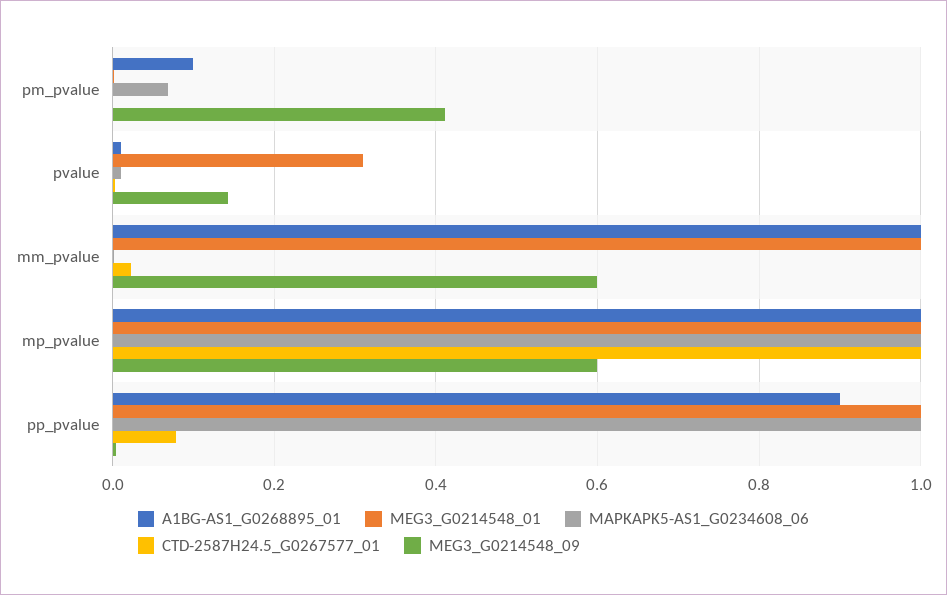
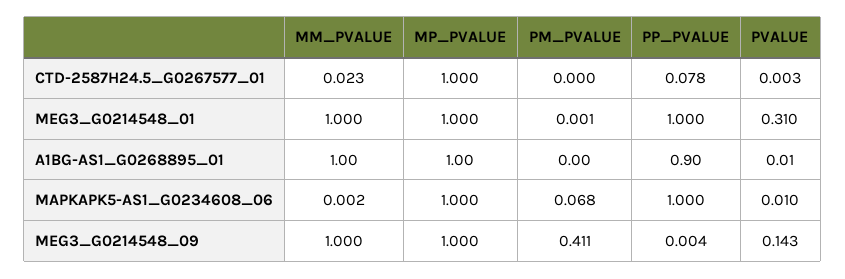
A1BG-AS1_G0268895_01, pm_pvalue: 0.1 -> 0
MEG3_G0214548_09, mm_pvalue: 0.6 -> 1
MEG3_G0214548_09, mp_pvalue: 0.6 -> 1

